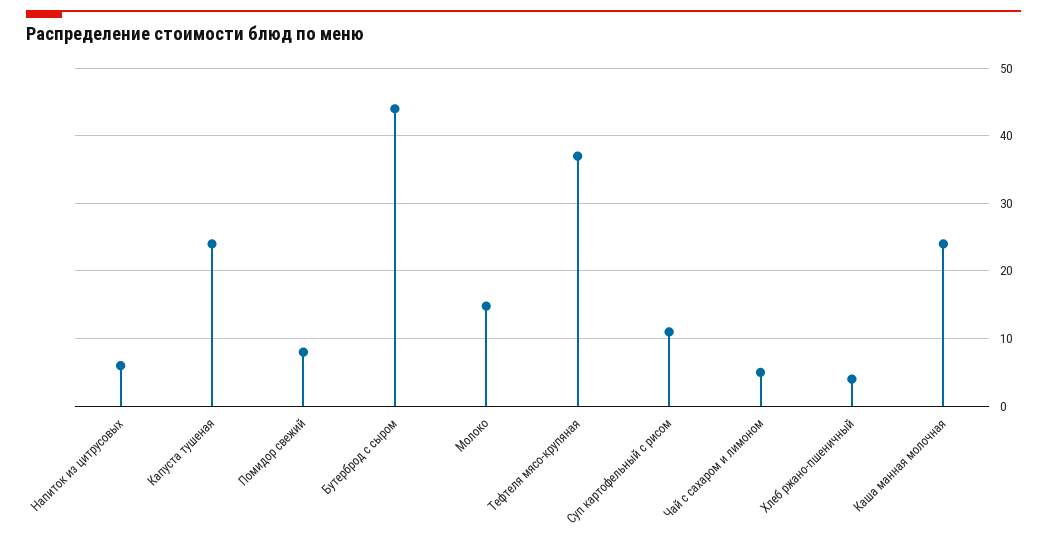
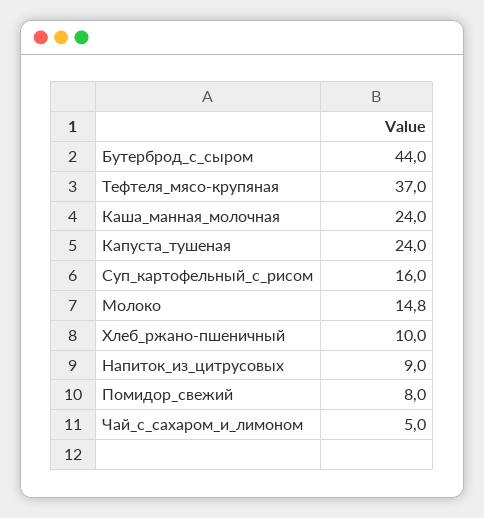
Напиток из цитрусовых: 6 -> 9
Суп картофельный с рисом: 11 -> 16
Хлеб ржано-пшеничный: 4 -> 10

